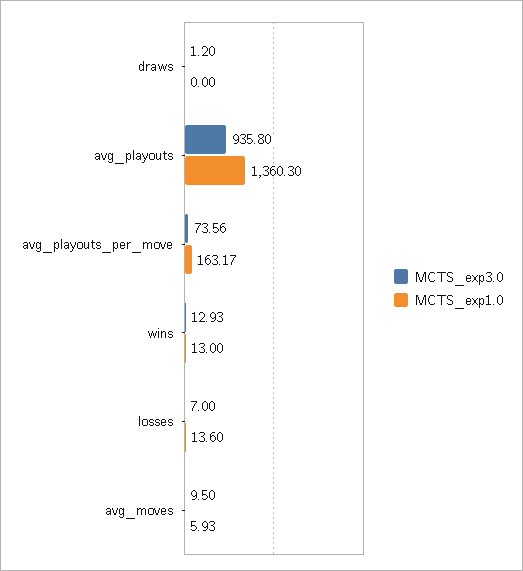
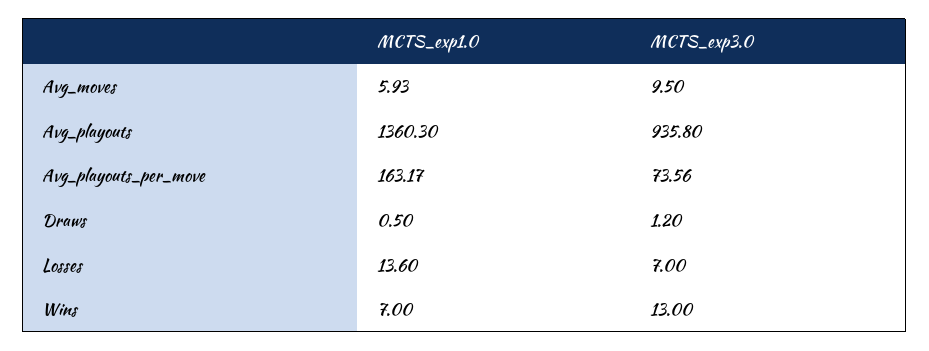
MCTS_exp1.0, draws: 0 -> 0.5
MCTS_exp3.0, wins: 12.93 -> 13
MCTS_exp1.0, wins: 13 -> 7

